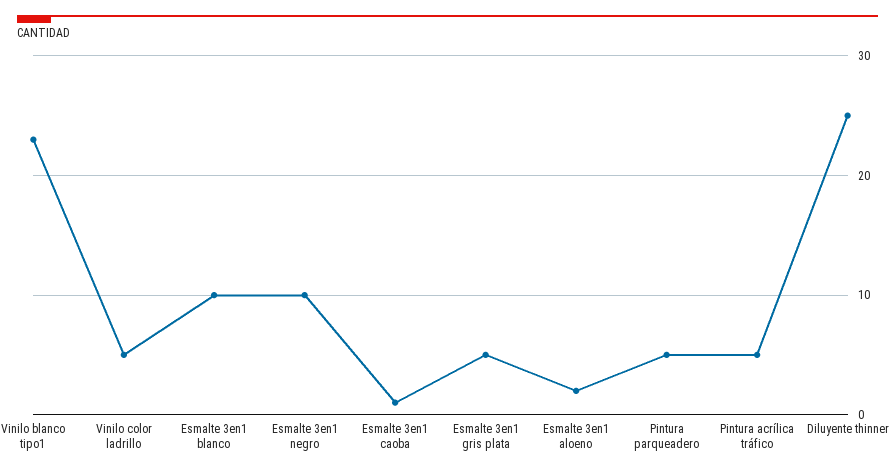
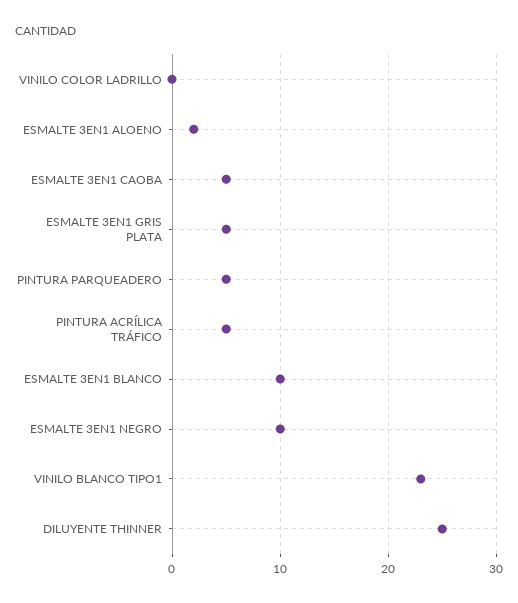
Vinilo color ladrillo: 5 -> 0
Esmalte 3en1 caoba: 1 -> 5

